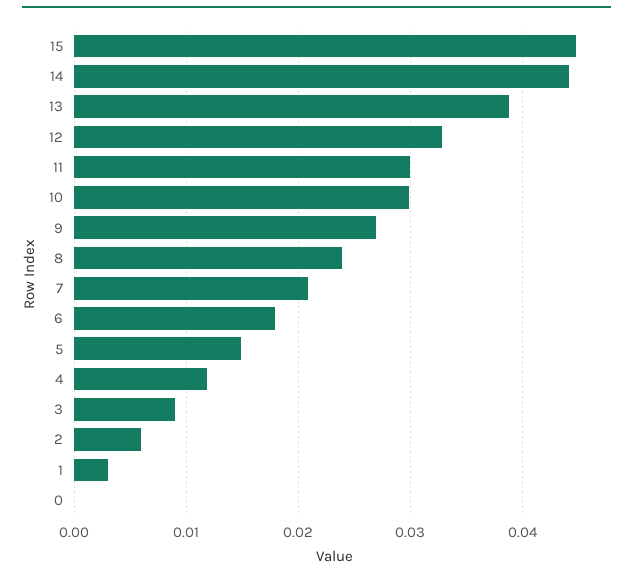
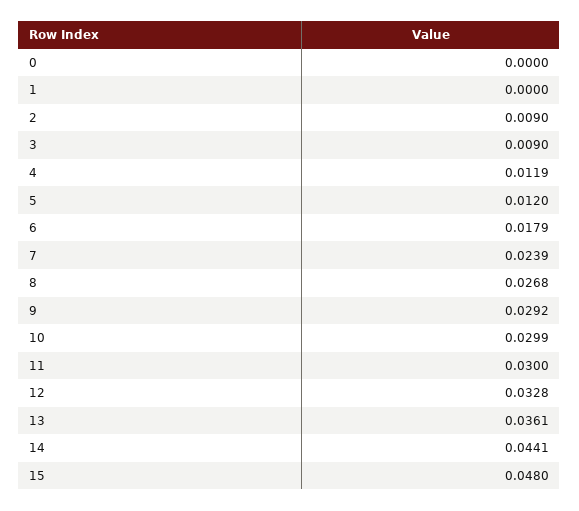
15: 0.045 -> 0.048
13: 0.039 -> 0.0361
9: 0.027 -> 0.0292
8: 0.024 -> 0.0268
7: 0.021 -> 0.0239
5: 0.015 -> 0.012
2: 0.006 -> 0.009
1: 0.003 -> 0

